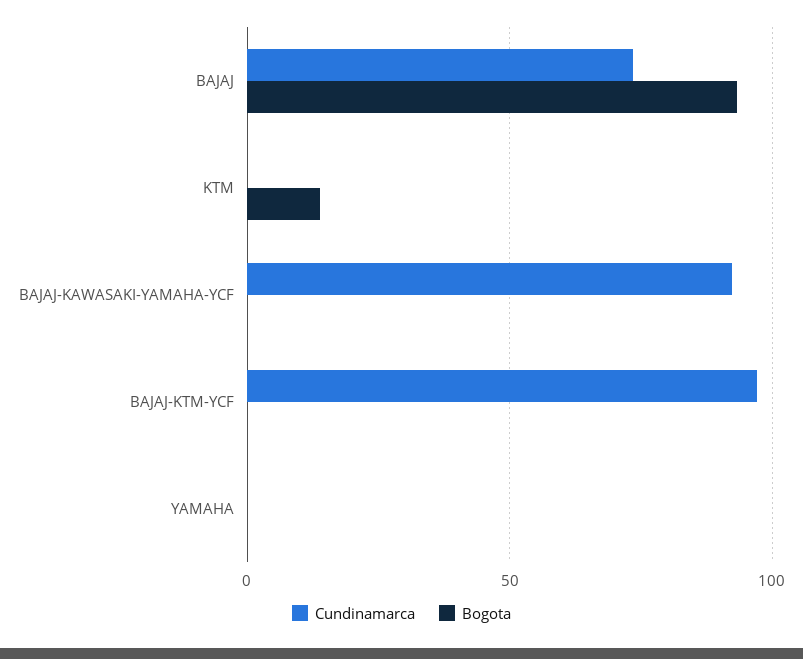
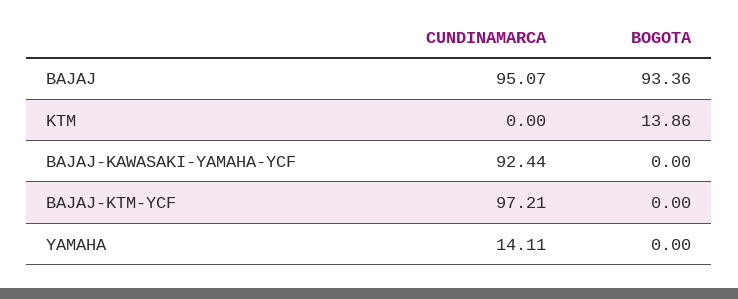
Cundinamarca, BAJAJ: 75 -> 95.07
Cundinamarca, YAMAHA: 0 -> 14.11

